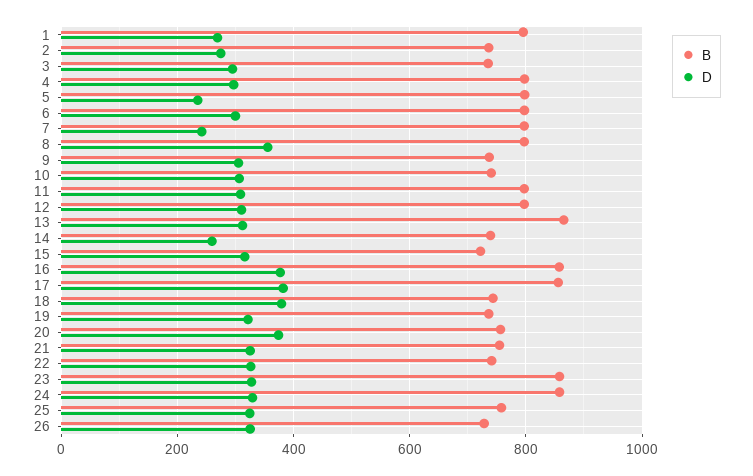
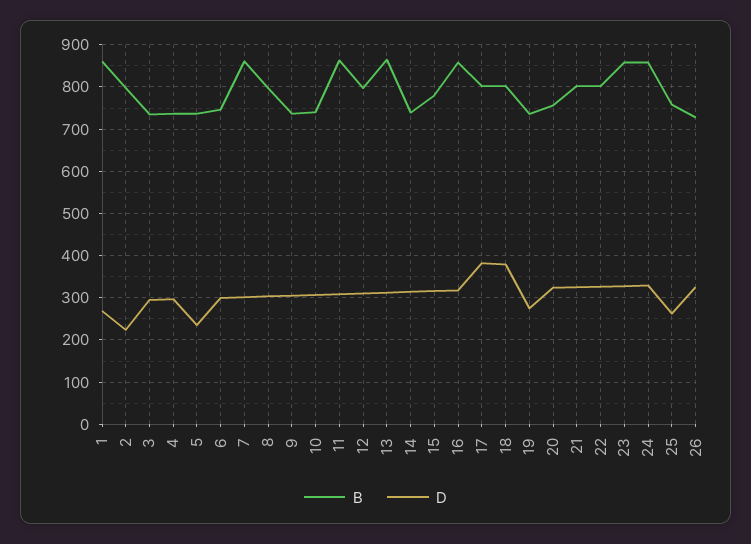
B, 1: 800 -> 860
B, 2: 740 -> 800
D, 2: 280 -> 220
B, 4: 800 -> 740
B, 5: 800 -> 740
B, 6: 800 -> 740
B, 7: 800 -> 860
D, 7: 240 -> 300
D, 8: 360 -> 300
B, 11: 800 -> 860
D, 14: 260 -> 320
B, 15: 720 -> 780
D, 16: 380 -> 320
B, 17: 860 -> 800
B, 18: 740 -> 800
D, 19: 320 -> 280
D, 20: 380 -> 320
B, 21: 760 -> 800
B, 22: 740 -> 800
D, 25: 320 -> 260

